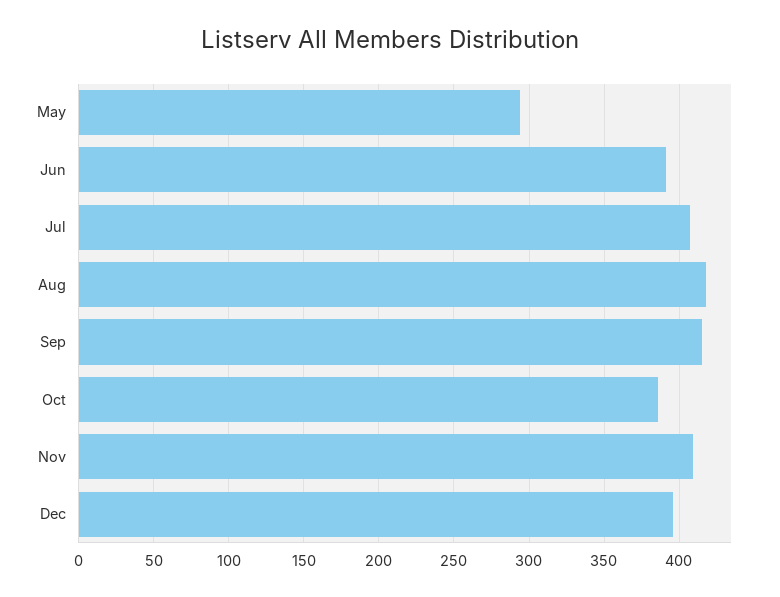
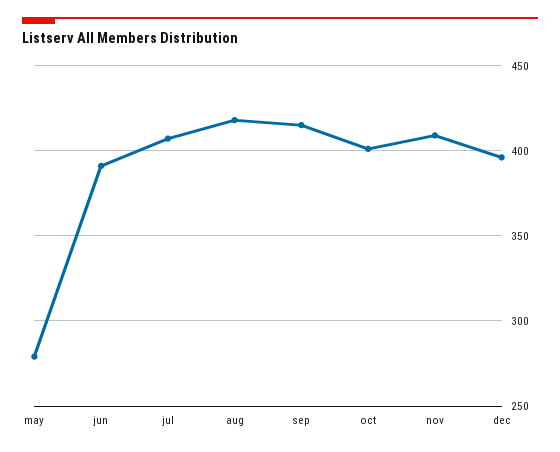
May: 295 -> 280
Oct: 385 -> 400

